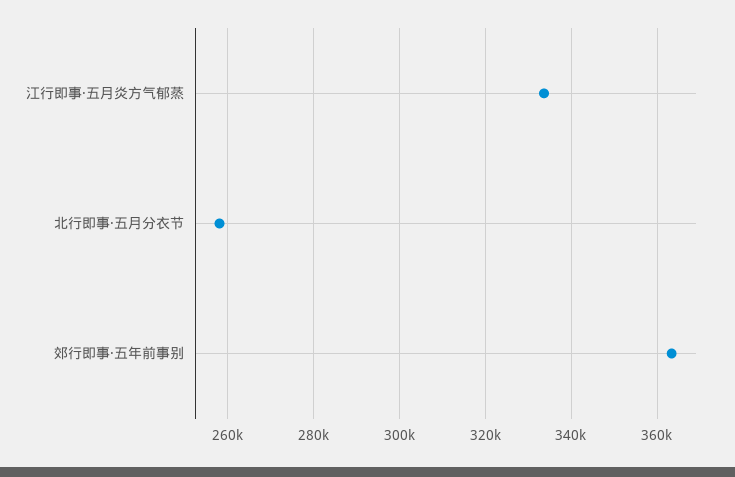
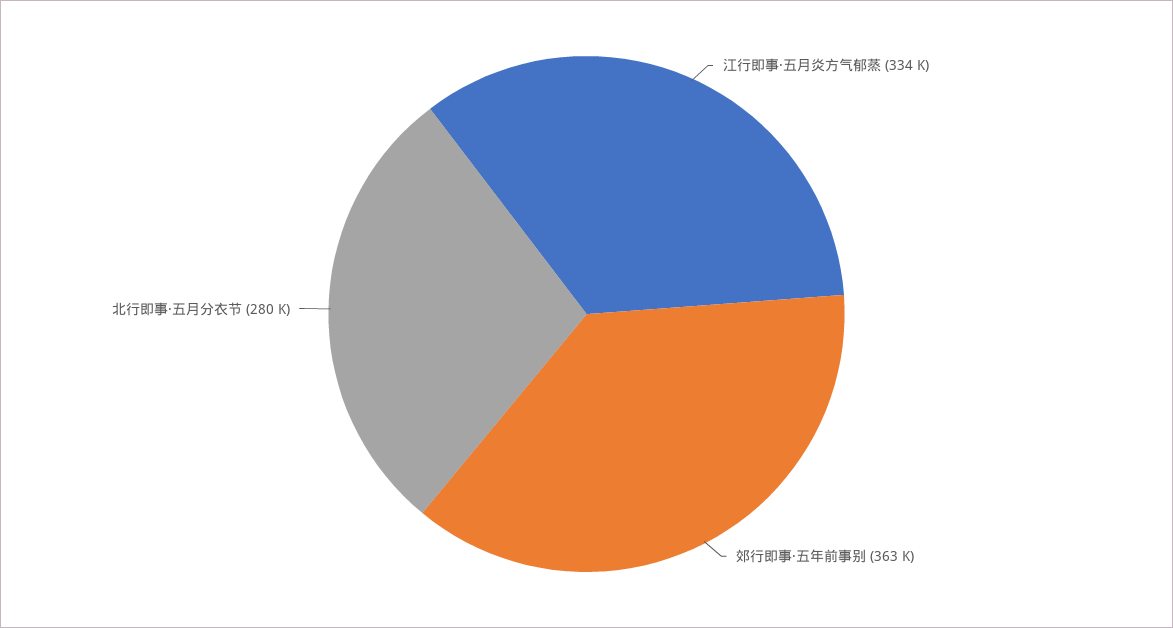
北行即事·五月分衣节: 258000 -> 280000

